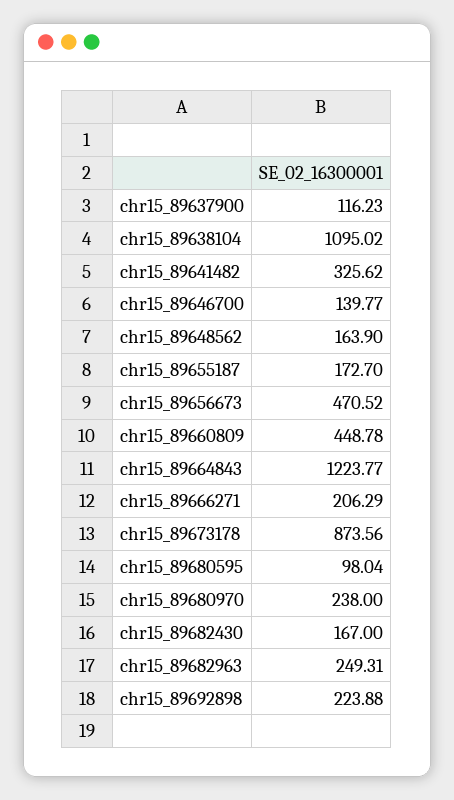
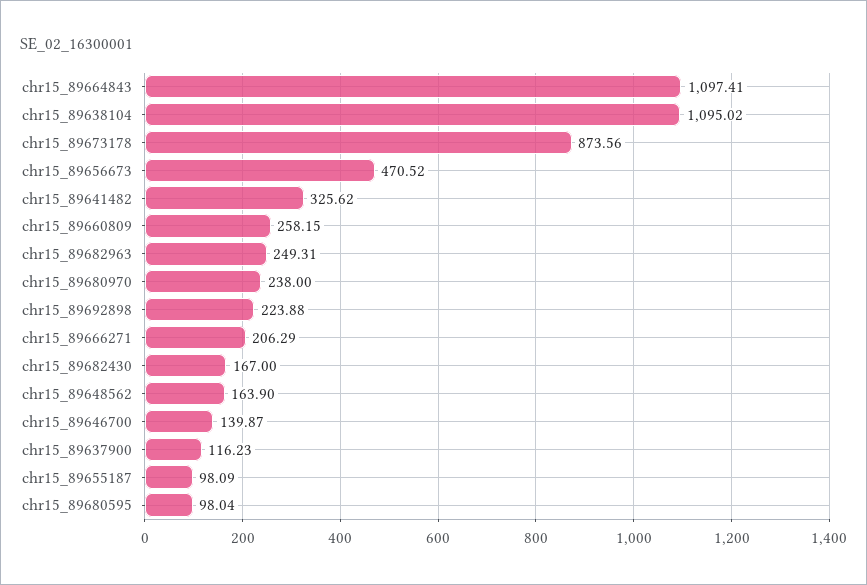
chr15_89646700: 139.77 -> 139.87
chr15_89655187: 172.7 -> 98.09
chr15_89660809: 448.78 -> 258.15
chr15_89664843: 1223.77 -> 1097.41

